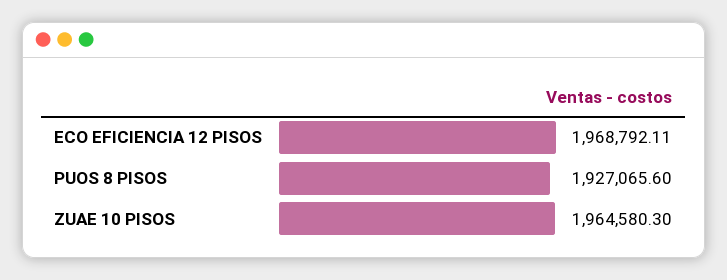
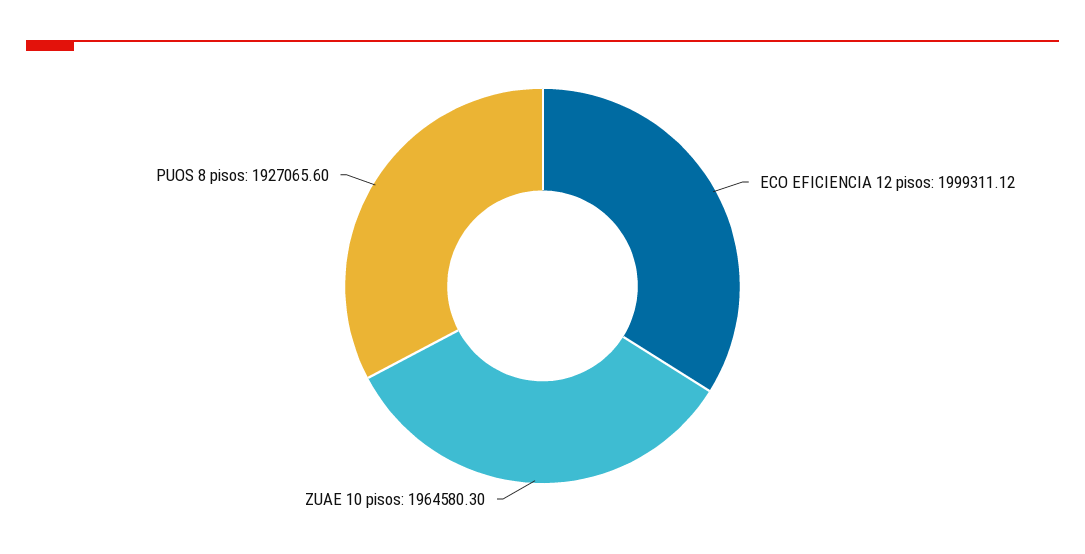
ECO EFICIENCIA 12 PISOS: 1968792.11 -> 1999311.12

